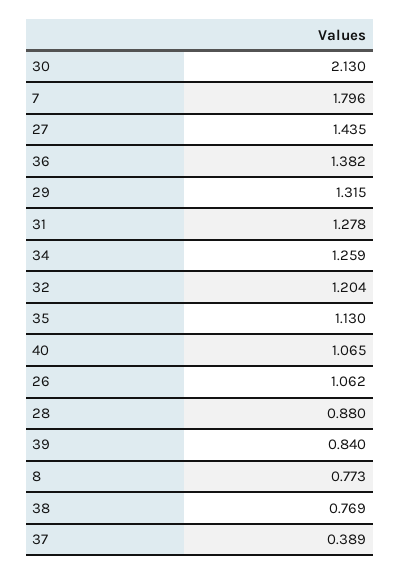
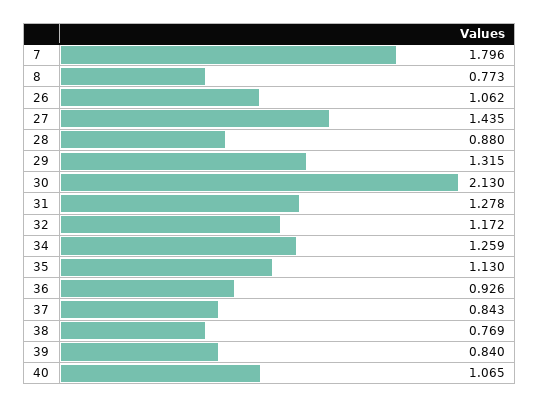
36: 1.382 -> 0.926
32: 1.204 -> 1.172
37: 0.389 -> 0.843

